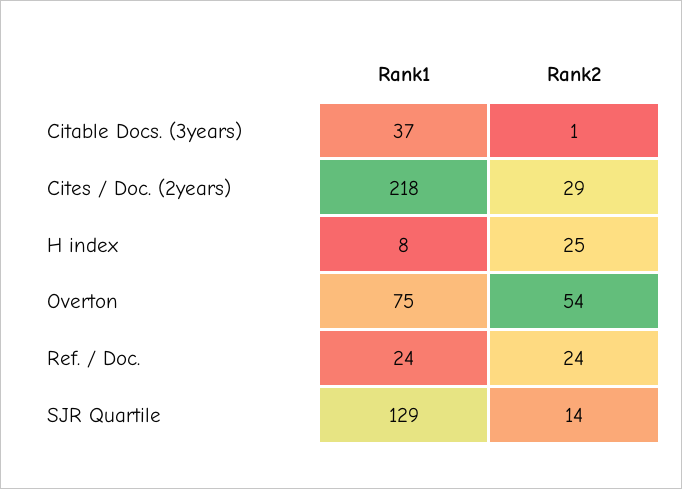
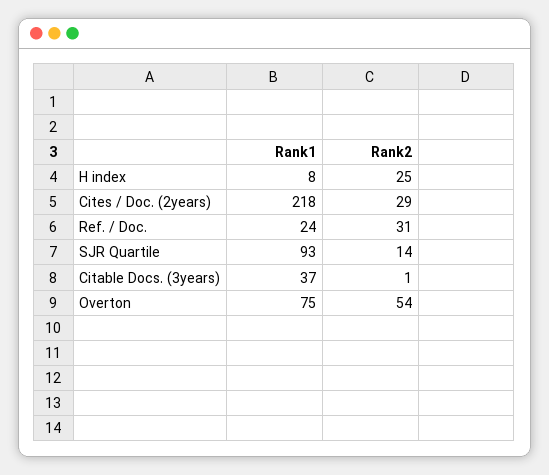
Rank2, Ref. / Doc.: 24 -> 31
Rank1, SJR Quartile: 129 -> 93

